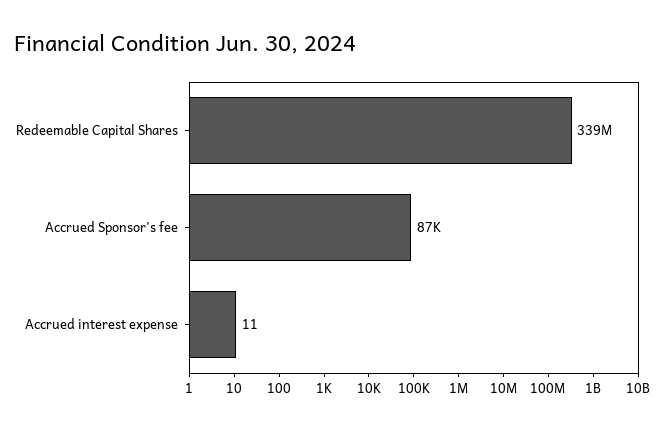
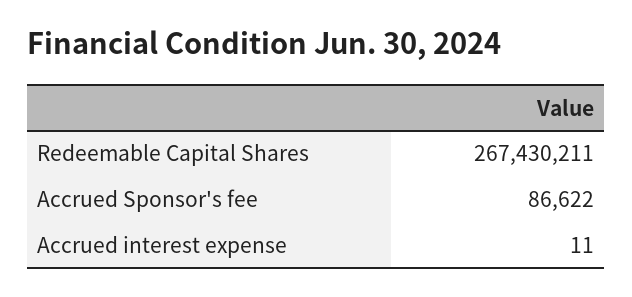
Redeemable Capital Shares: 339000000 -> 267430211

